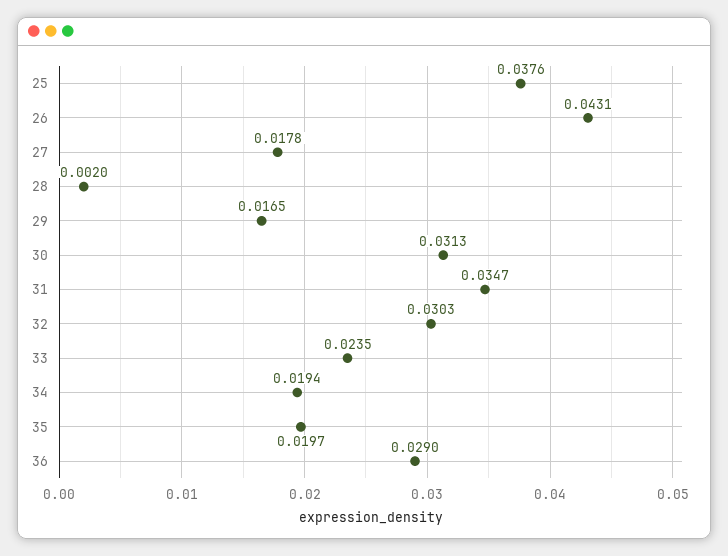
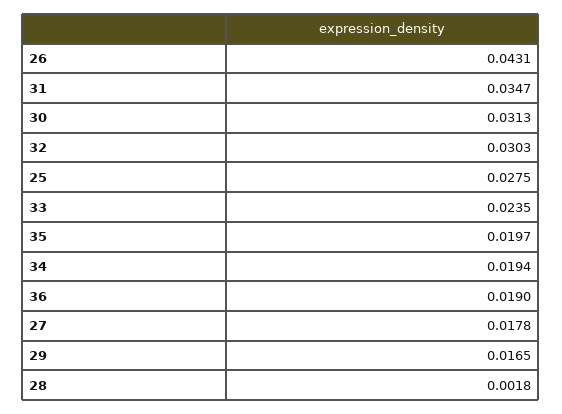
25: 0.0376 -> 0.0275
28: 0.002 -> 0.0018
36: 0.029 -> 0.019

